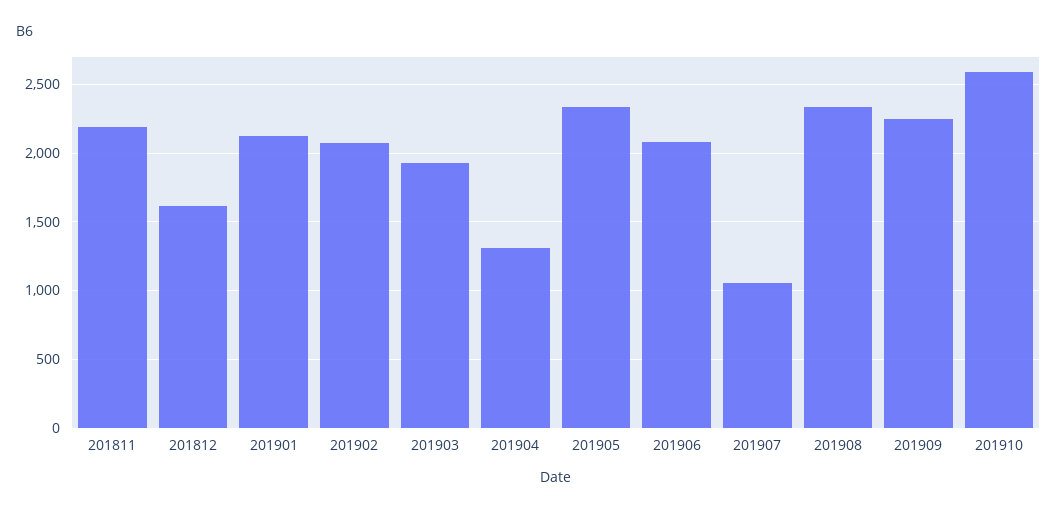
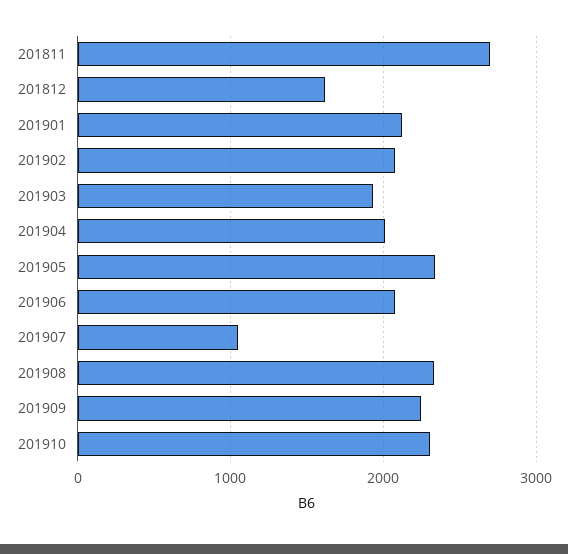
201811: 2200 -> 2700
201904: 1300 -> 2000
201910: 2600 -> 2300

